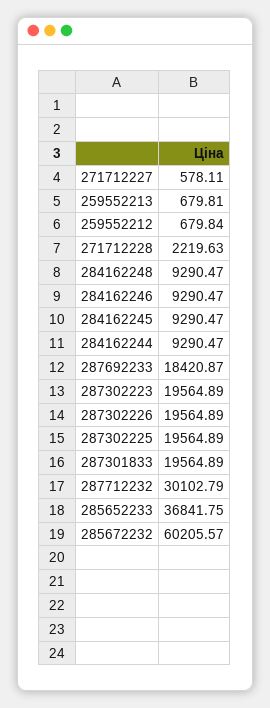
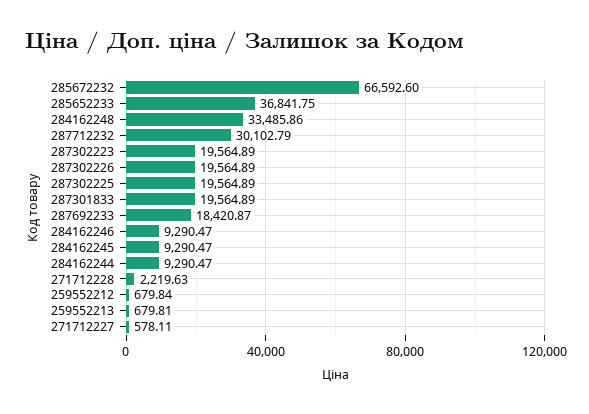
284162248: 9290.47 -> 33485.86
285672232: 60205.57 -> 66592.6

